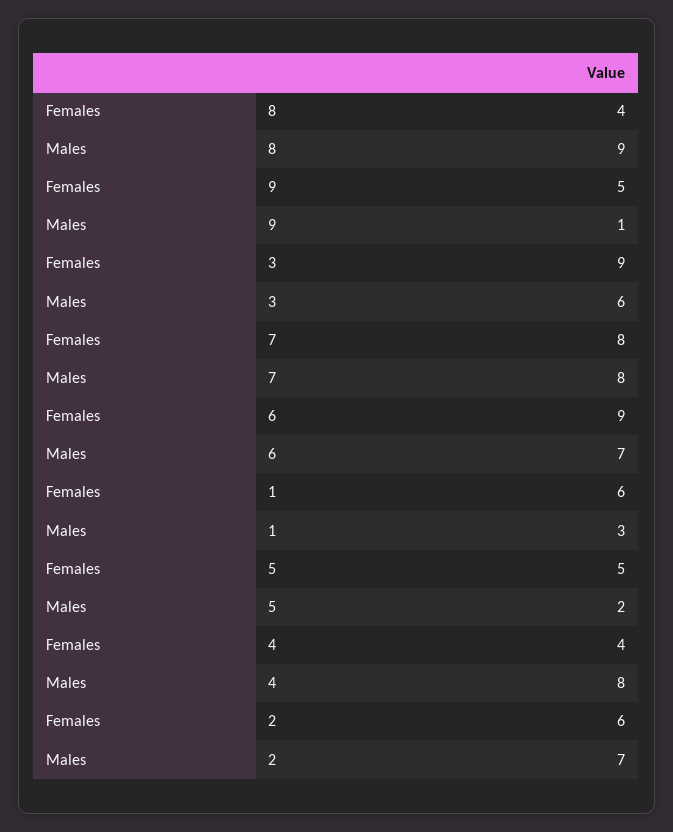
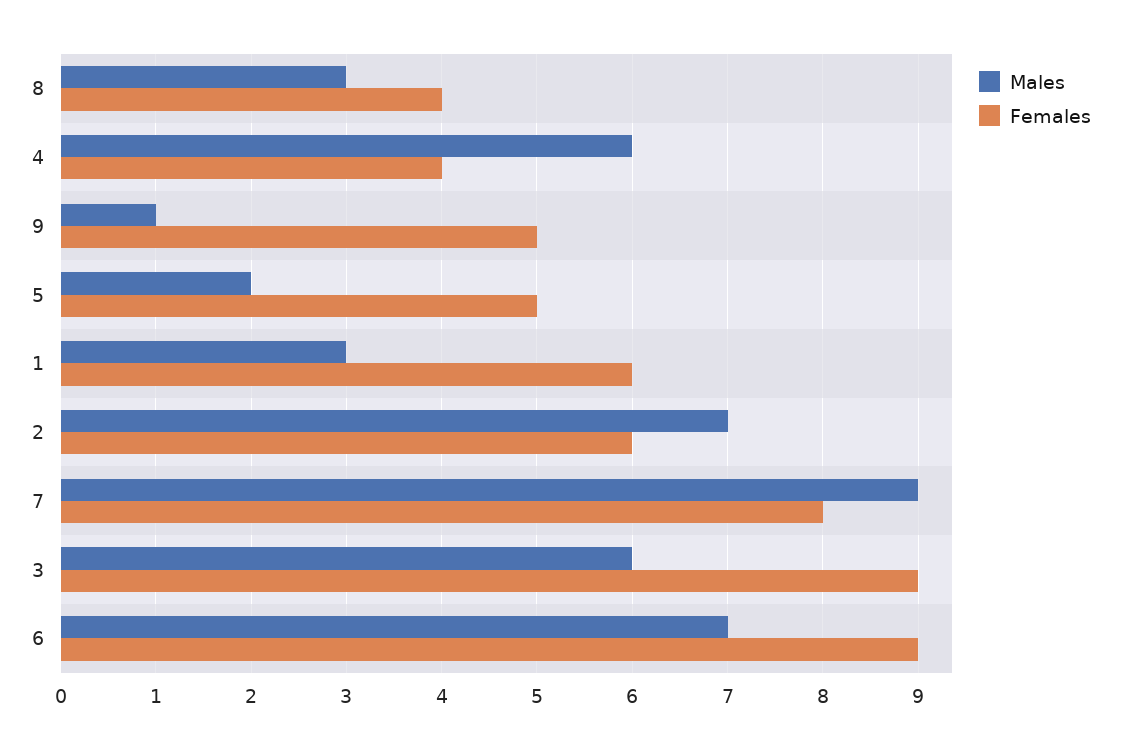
Males, 8: 9 -> 3
Males, 7: 8 -> 9
Males, 4: 8 -> 6

